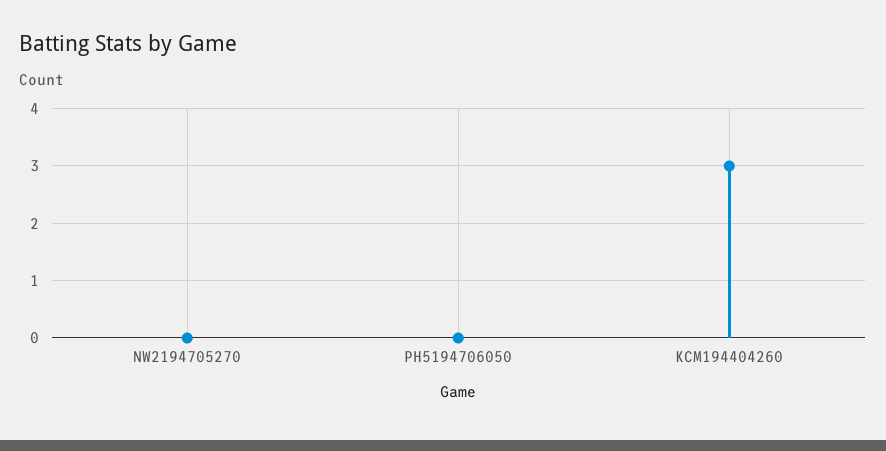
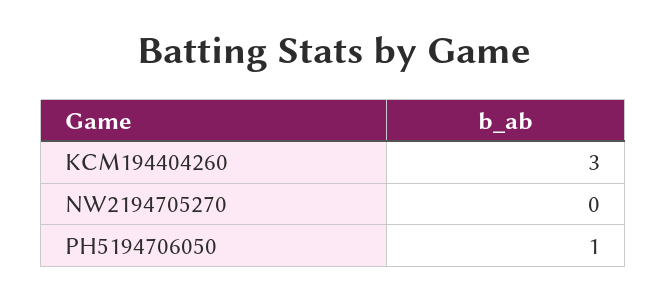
PH5194706050: 0 -> 1

